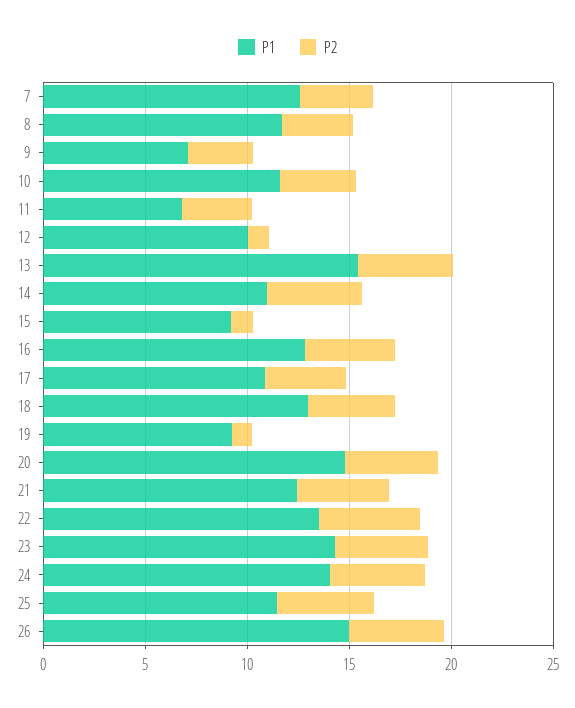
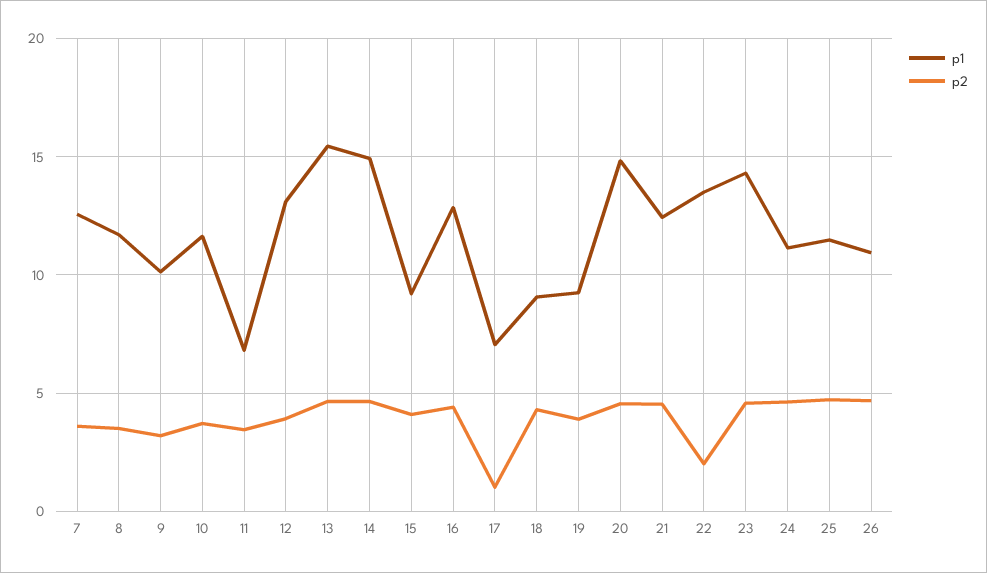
P1, 9: 7 -> 10
P1, 12: 10 -> 13
P2, 12: 1 -> 4
P1, 14: 11 -> 15
P2, 15: 1 -> 4
P1, 17: 11 -> 7
P2, 17: 4 -> 1
P1, 18: 13 -> 9
P2, 19: 1 -> 4
P2, 22: 5 -> 2
P1, 24: 14 -> 11
P1, 26: 15 -> 11

